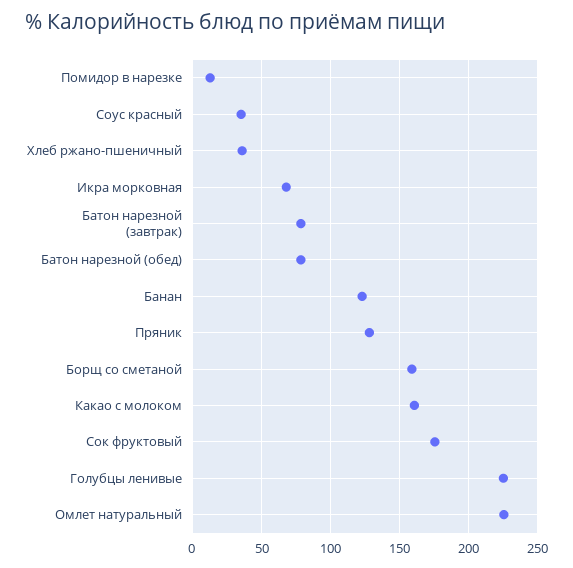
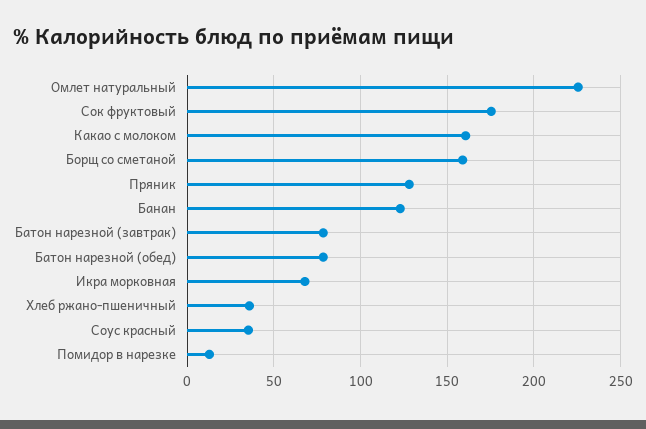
Голубцы ленивые: 225 -> none

